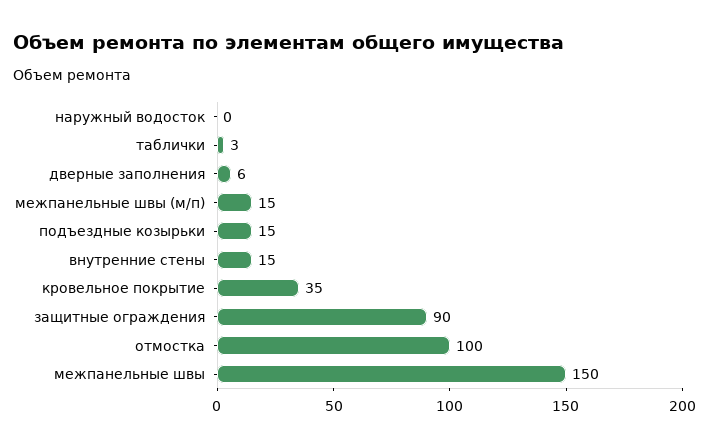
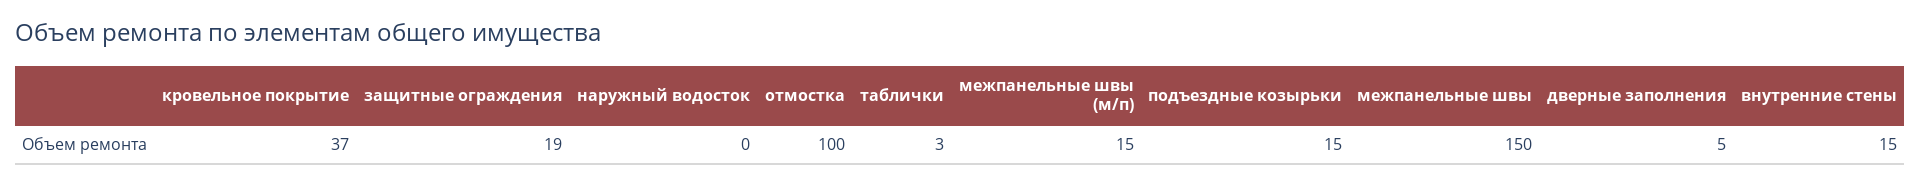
дверные заполнения: 6 -> 5
кровельное покрытие: 35 -> 37
защитные ограждения: 90 -> 19

